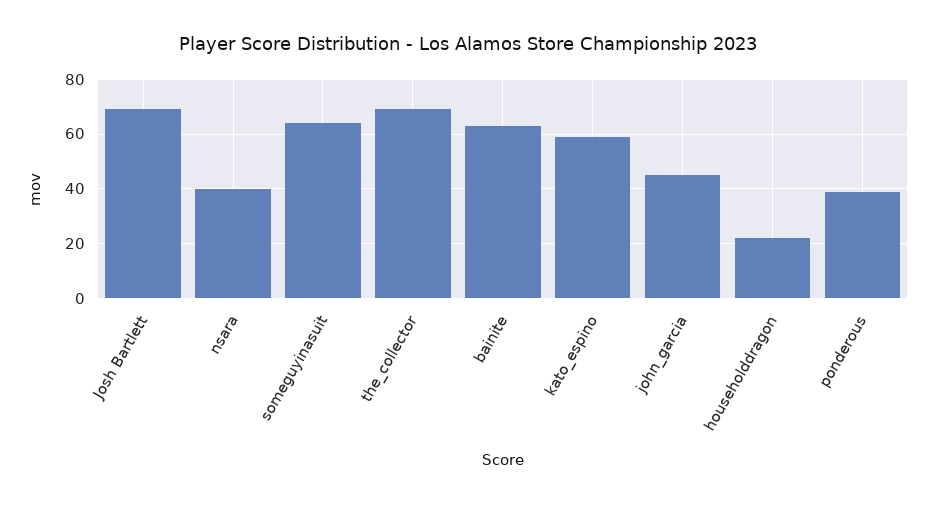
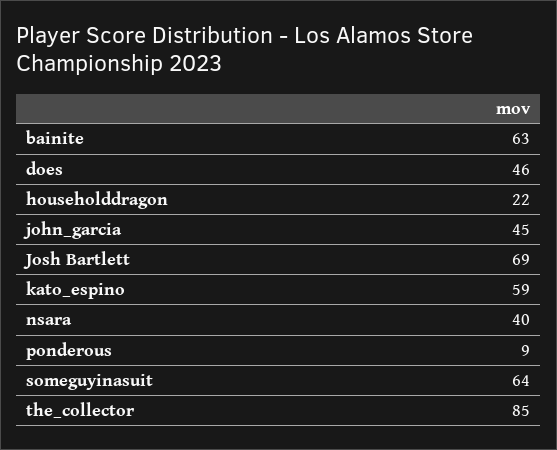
the_collector: 70 -> 85
ponderous: 40 -> 9
does: none -> 46

